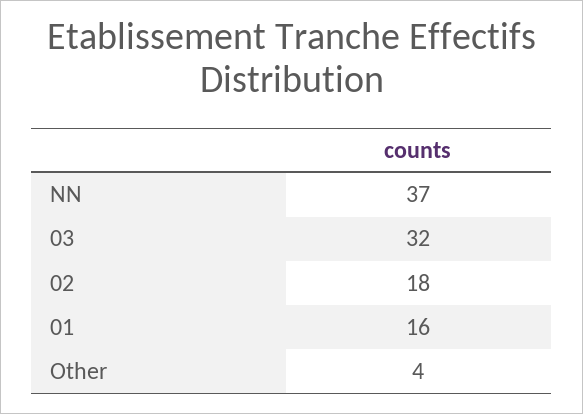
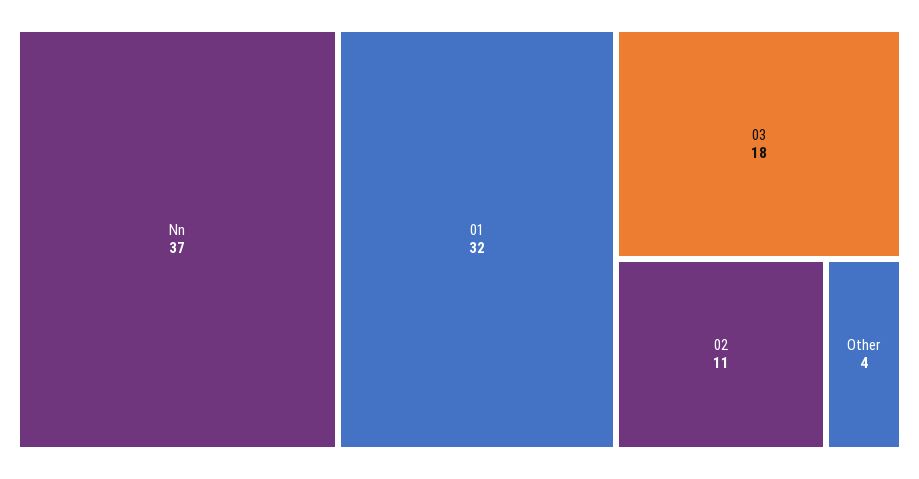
03: 32 -> 18
02: 18 -> 11
01: 16 -> 32

